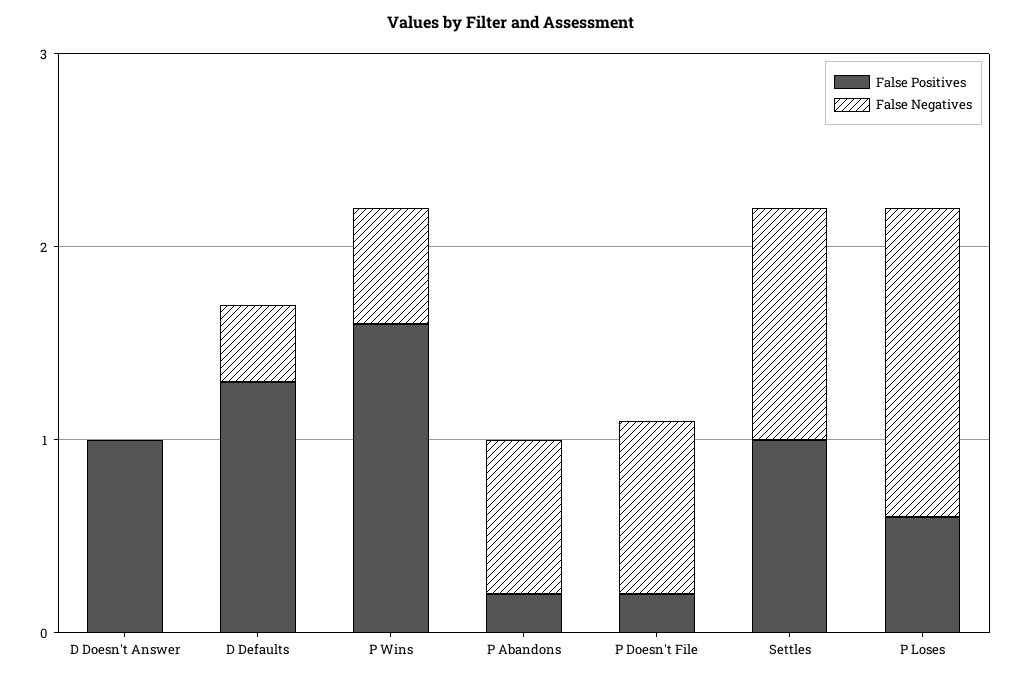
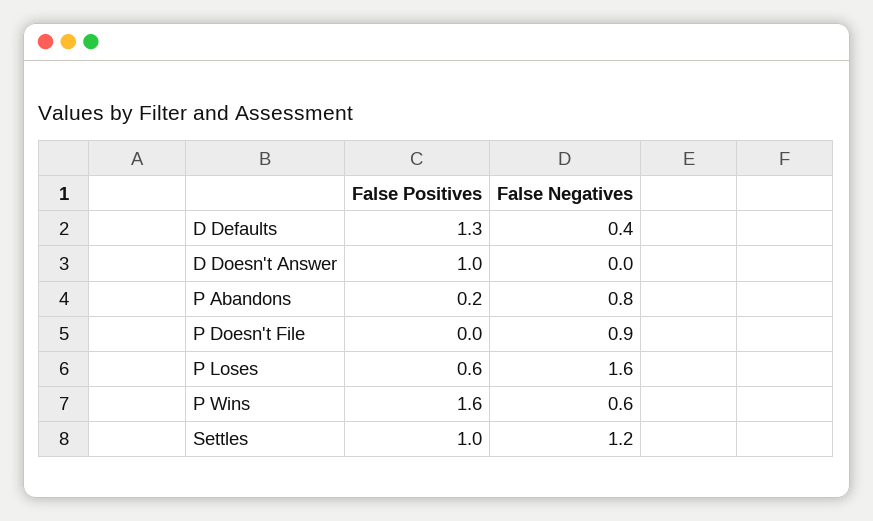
False Positives, P Doesn't File: 0.2 -> 0

